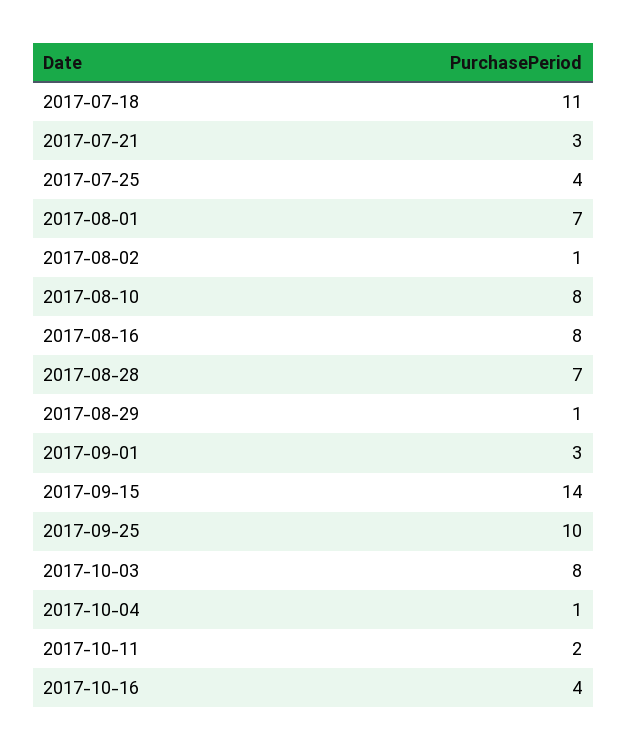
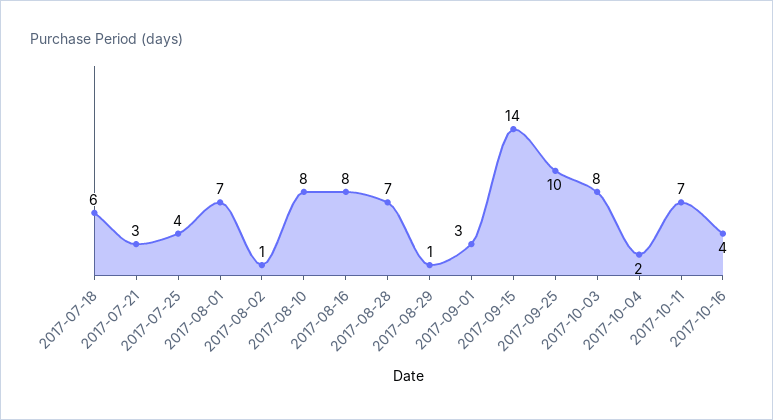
2017-07-18: 11 -> 6
2017-10-04: 1 -> 2
2017-10-11: 2 -> 7

